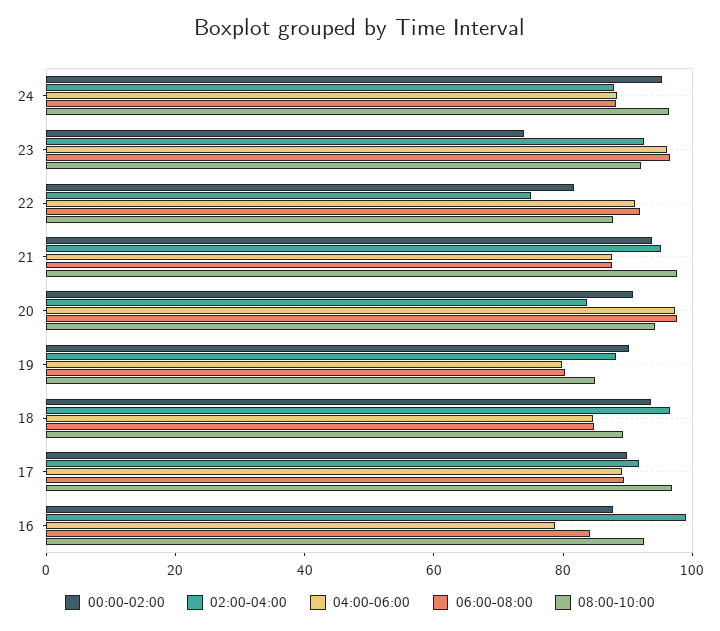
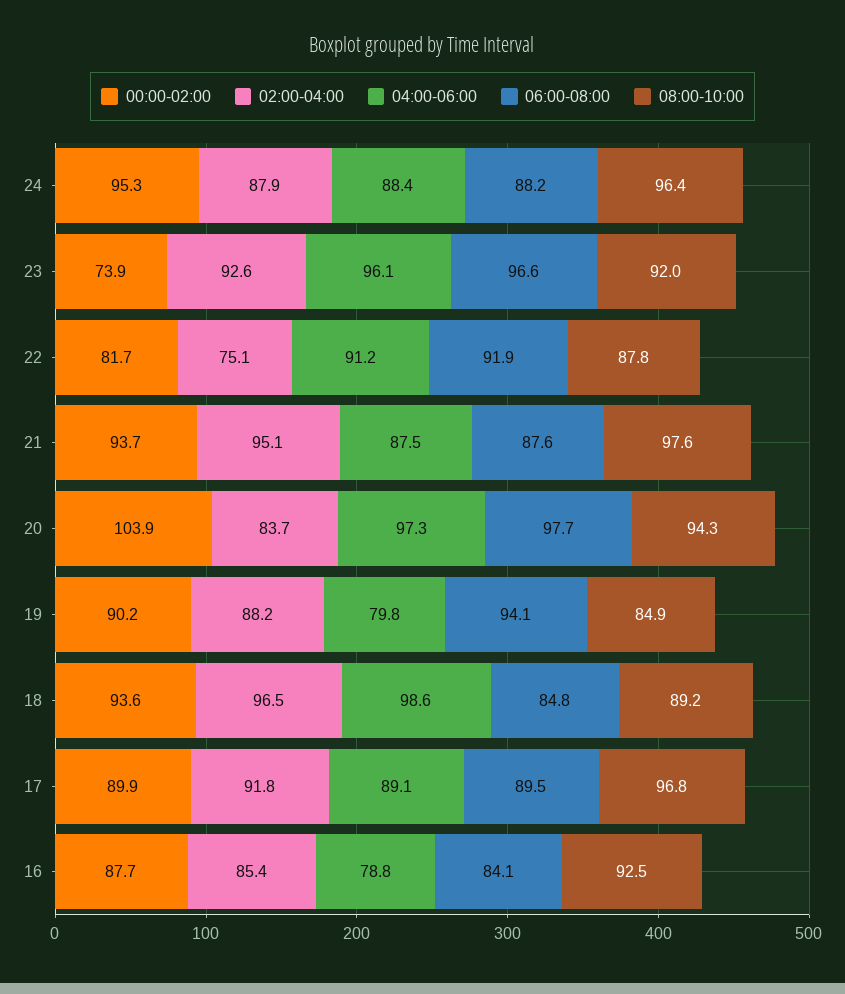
00:00-02:00, 20: 90 -> 103.9
06:00-08:00, 19: 80 -> 94.1
04:00-06:00, 18: 85 -> 98.6
02:00-04:00, 16: 100 -> 85.4

